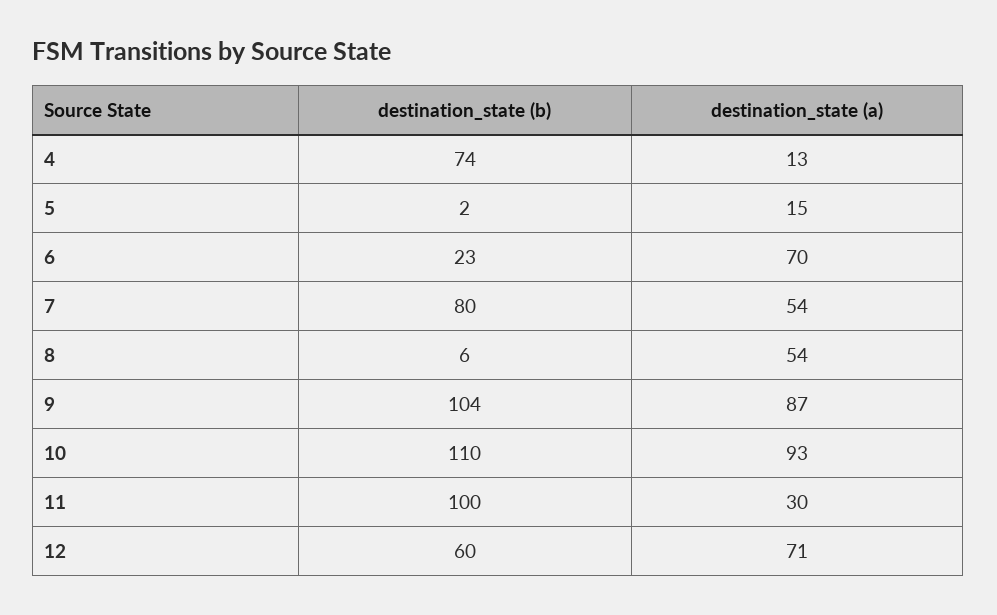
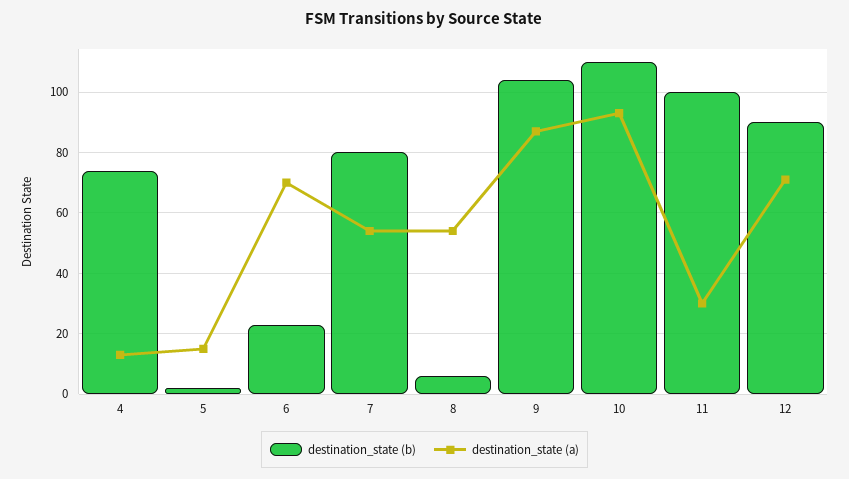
destination_state (b), 12: 60 -> 90

